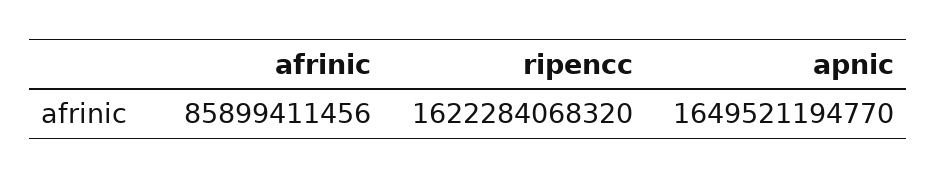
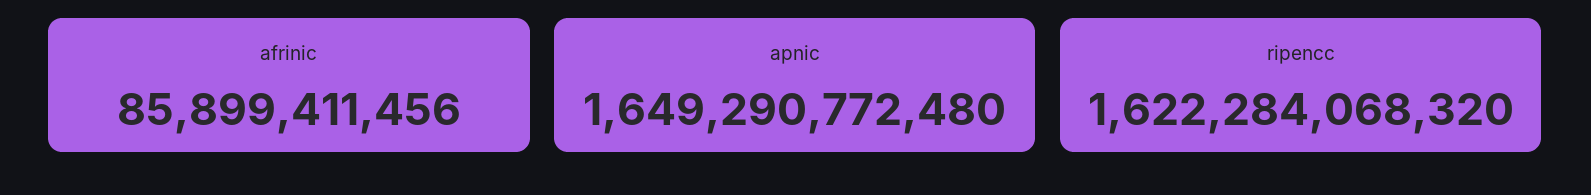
apnic: 1649521194770 -> 1649290772480

